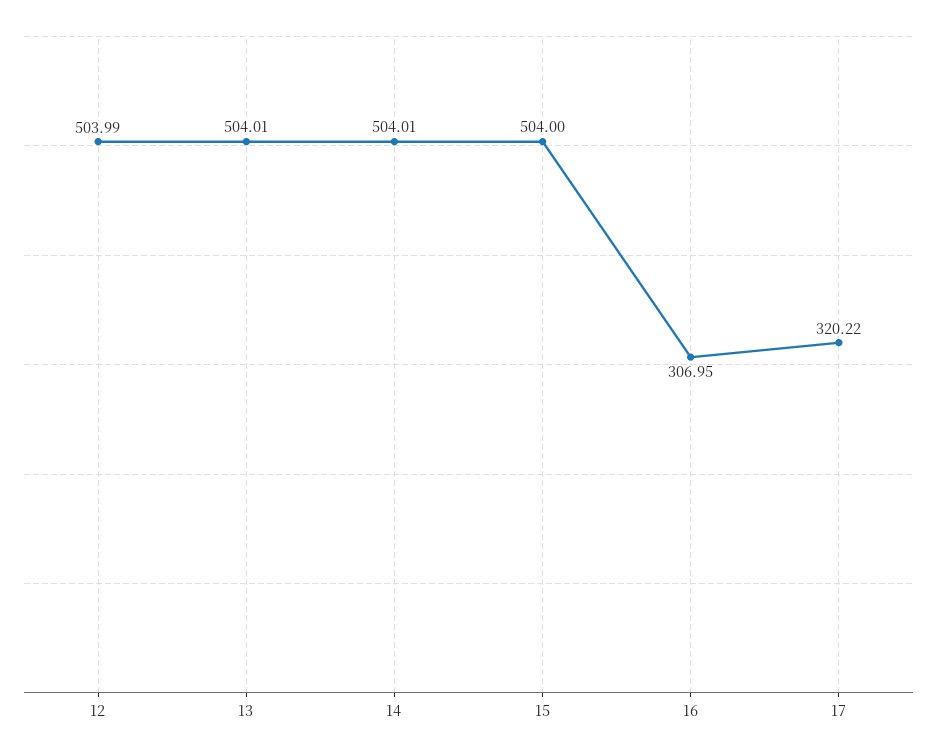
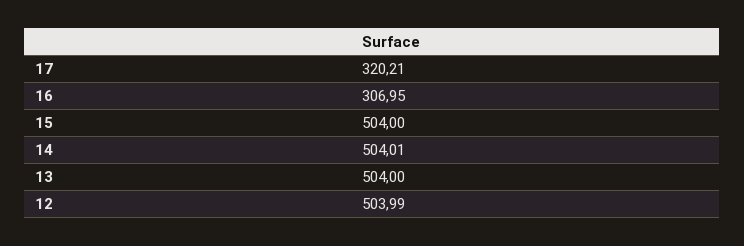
13: 504.01 -> 504
17: 320.22 -> 320.21

